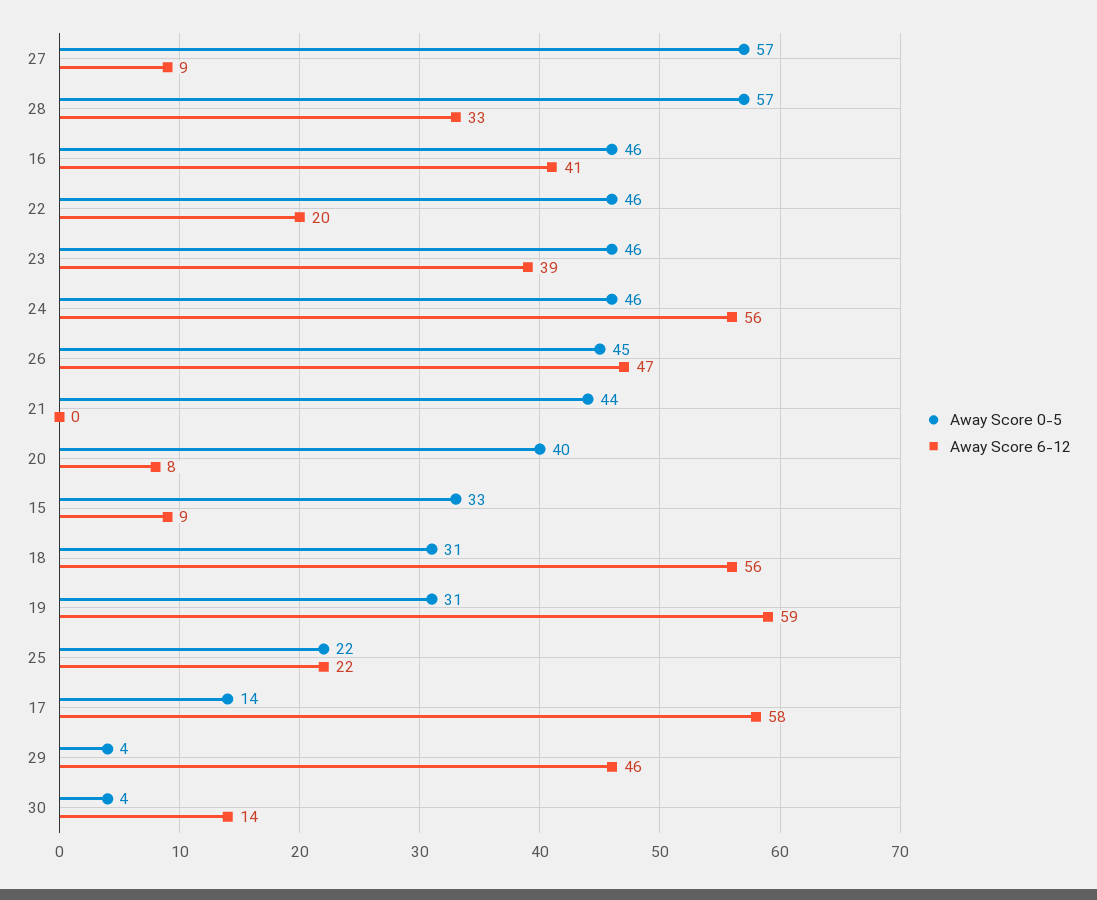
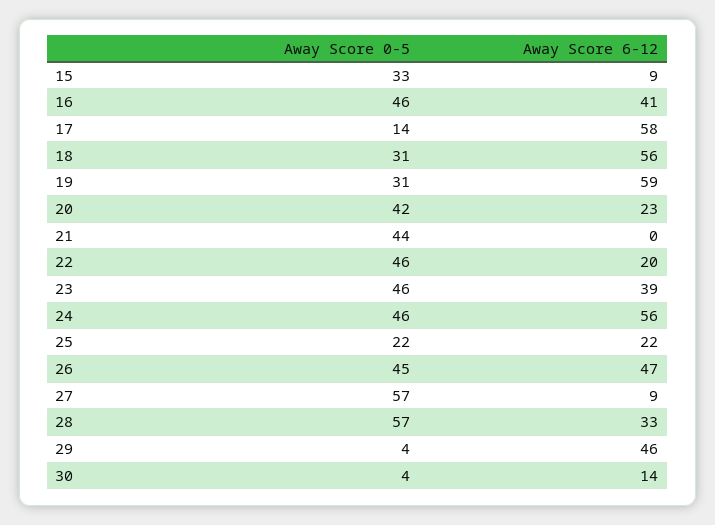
Away Score 0-5, 20: 40 -> 42
Away Score 6-12, 20: 8 -> 23

